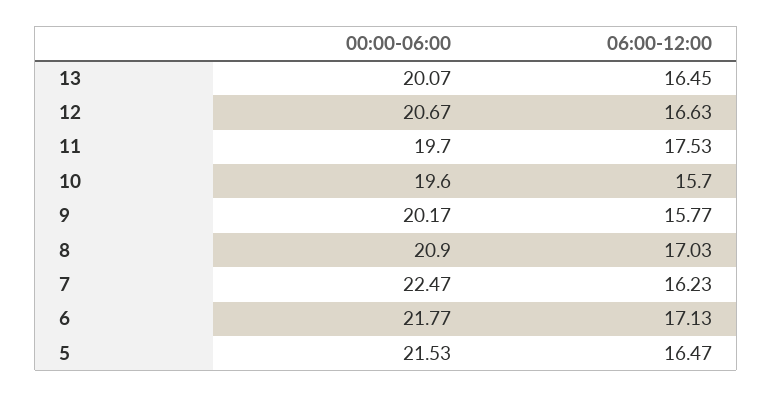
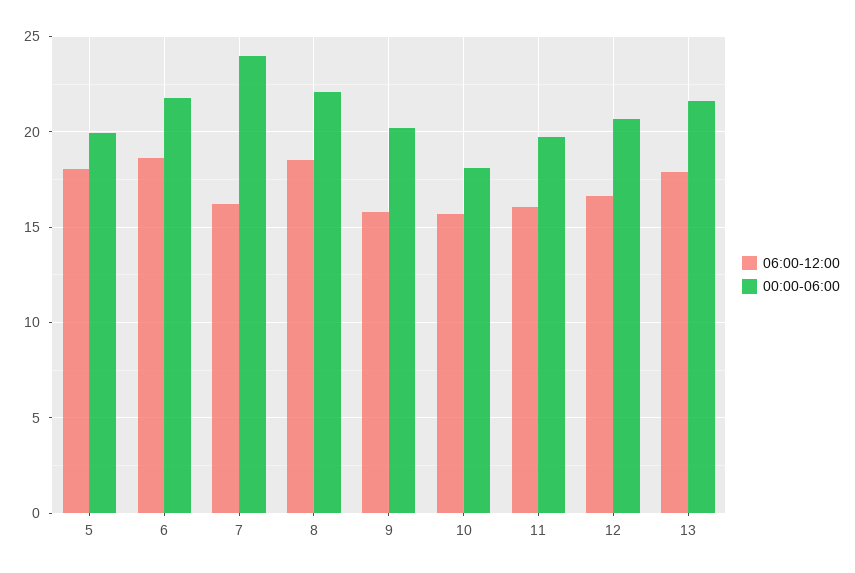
00:00-06:00, 13: 20.07 -> 21.5
06:00-12:00, 13: 16.45 -> 18
06:00-12:00, 11: 17.53 -> 16
00:00-06:00, 10: 19.6 -> 18
00:00-06:00, 8: 20.9 -> 22
06:00-12:00, 8: 17.03 -> 18.5
00:00-06:00, 7: 22.47 -> 24
06:00-12:00, 6: 17.13 -> 18.5
00:00-06:00, 5: 21.53 -> 20
06:00-12:00, 5: 16.47 -> 18

